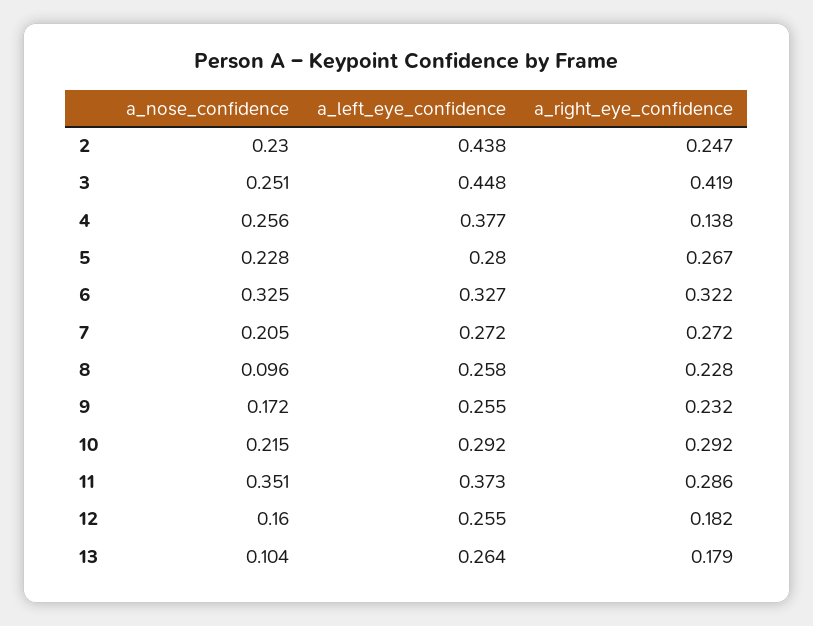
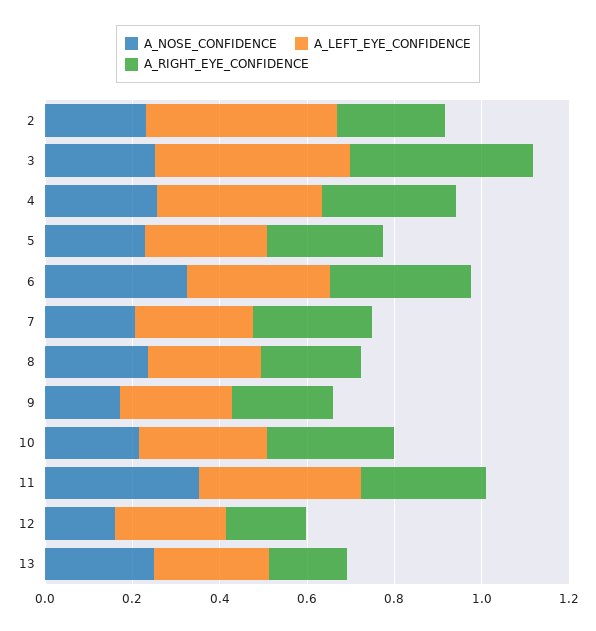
a_right_eye_confidence, 4: 0.138 -> 0.3
a_nose_confidence, 8: 0.096 -> 0.25
a_nose_confidence, 13: 0.104 -> 0.25

